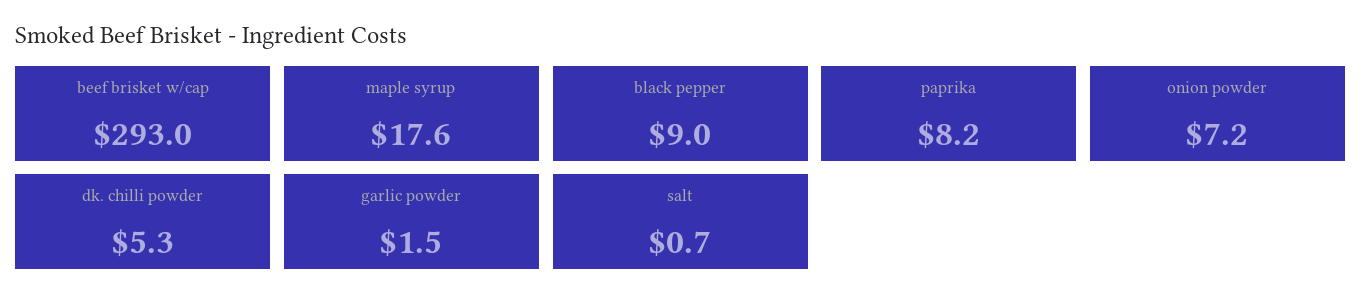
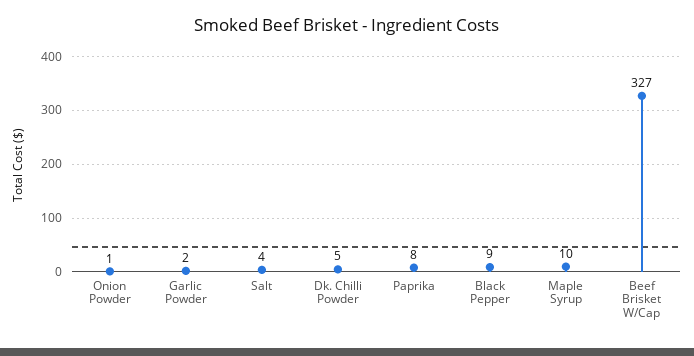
beef brisket w/cap: 293 -> 327
maple syrup: 17.6 -> 10
onion powder: 7.2 -> 1
salt: 0.7 -> 4

